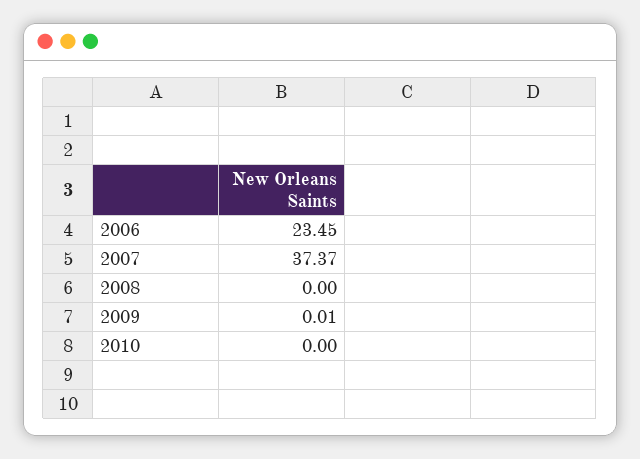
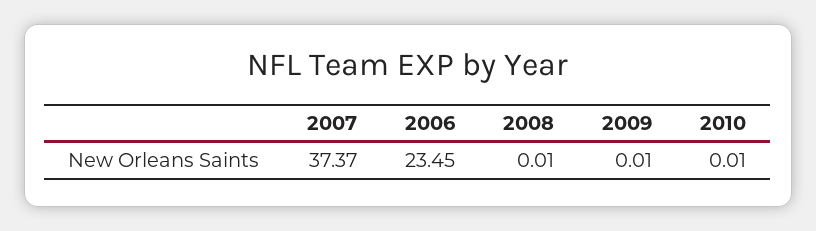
2008: 0 -> 0.01
2010: 0 -> 0.01

